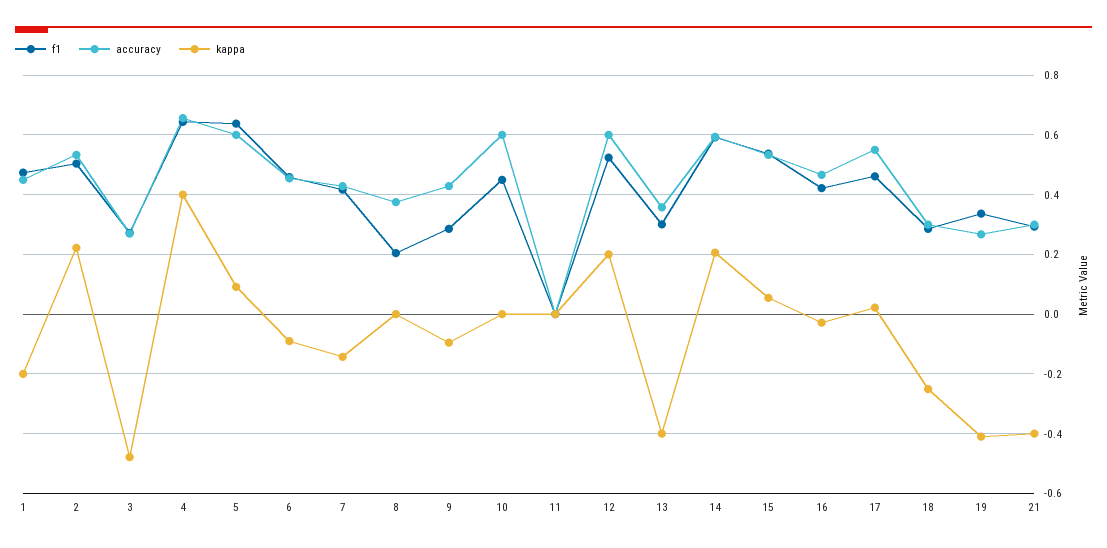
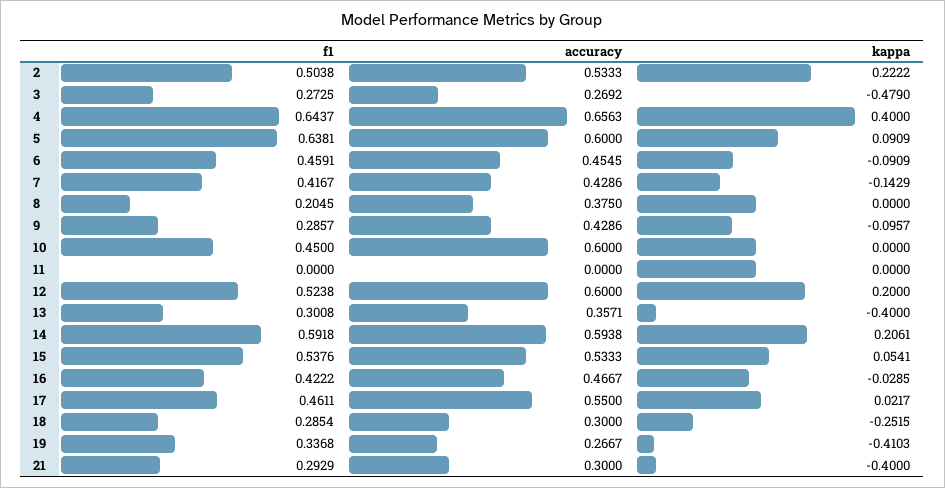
f1, 1: 0.475 -> none
accuracy, 1: 0.45 -> none
kappa, 1: -0.2 -> none

